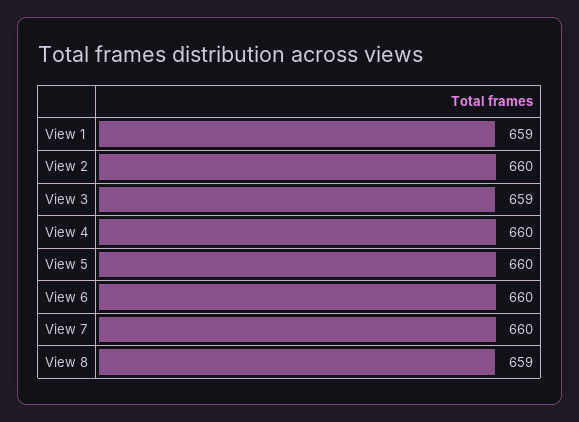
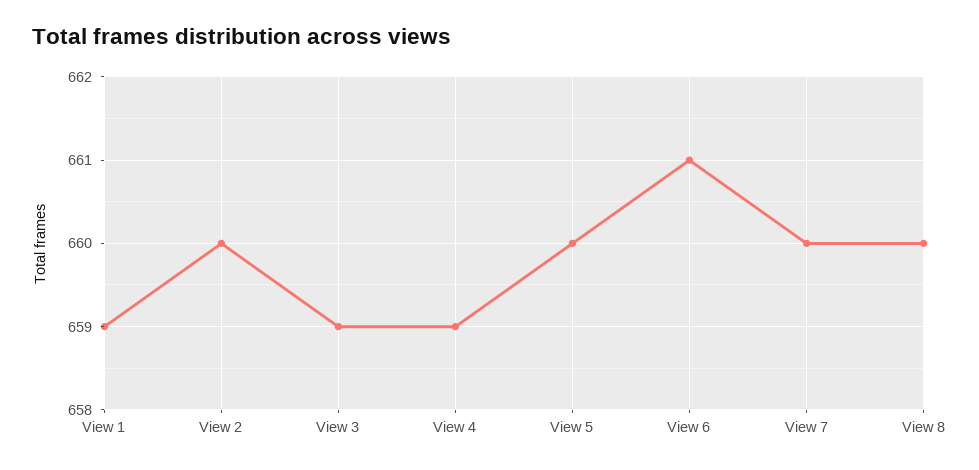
View 4: 660 -> 659
View 6: 660 -> 661
View 8: 659 -> 660

